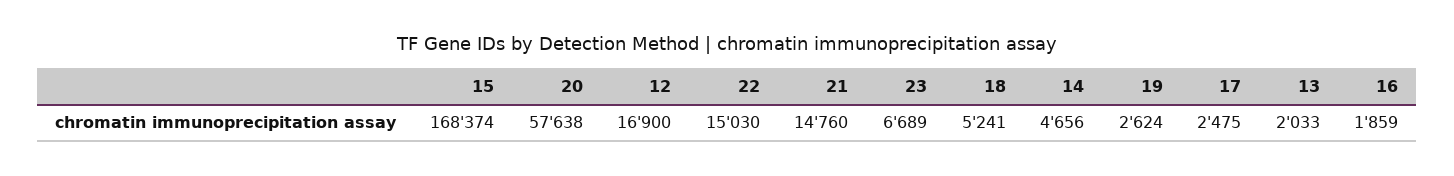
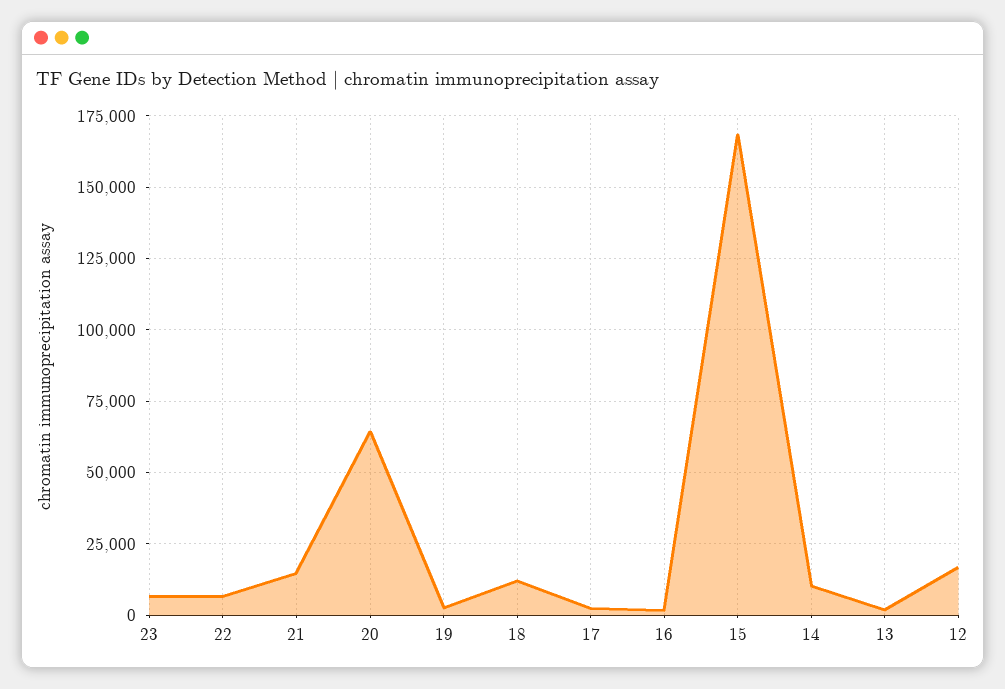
20: 57638 -> 65000
22: 15030 -> 7500
18: 5241 -> 12500
14: 4656 -> 10000

